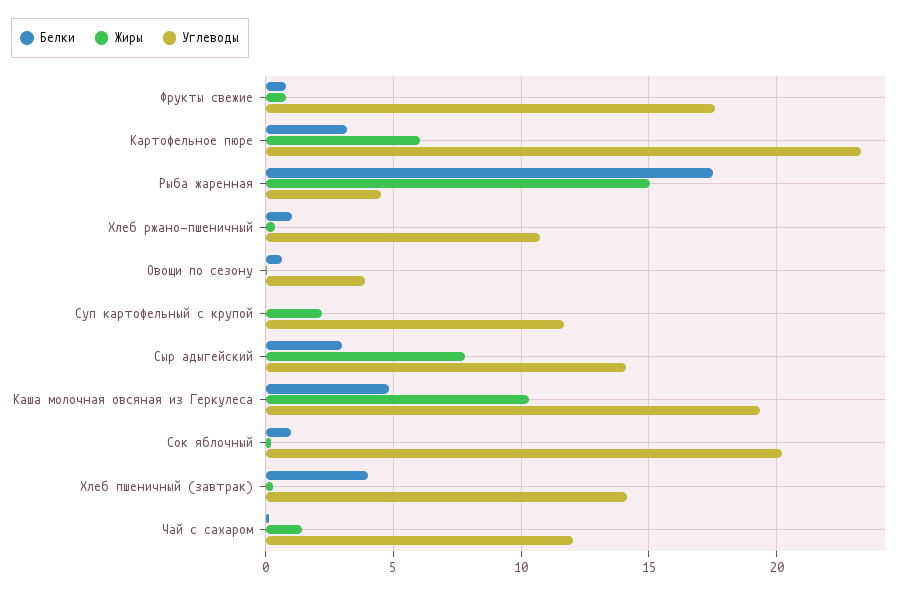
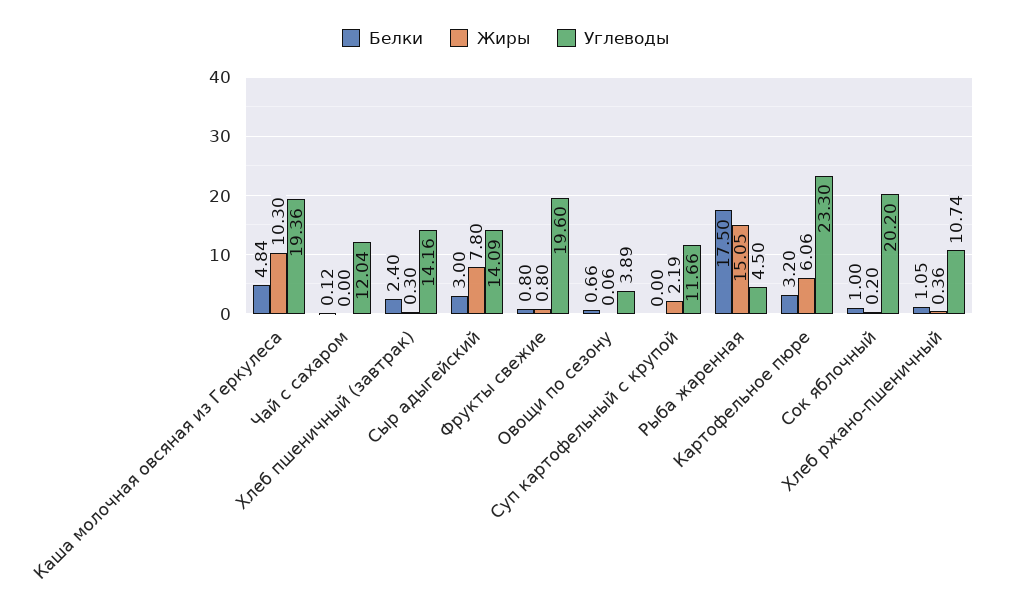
Углеводы, Фрукты свежие: 17.5 -> 19.6
Белки, Хлеб пшеничный (завтрак): 4 -> 2.4
Жиры, Чай с сахаром: 1.5 -> 0

